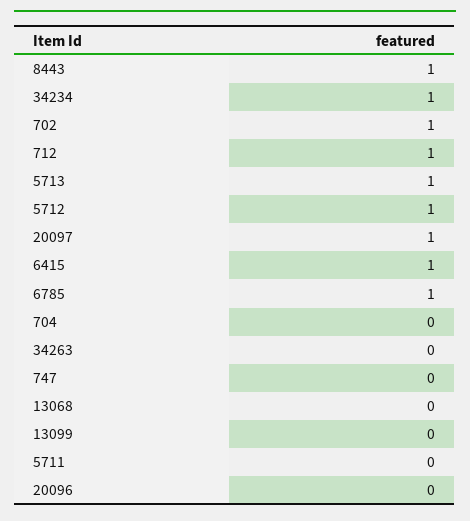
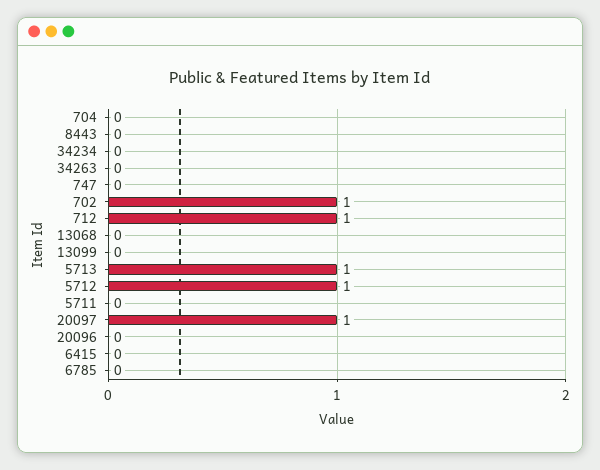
8443: 1 -> 0
34234: 1 -> 0
6415: 1 -> 0
6785: 1 -> 0

